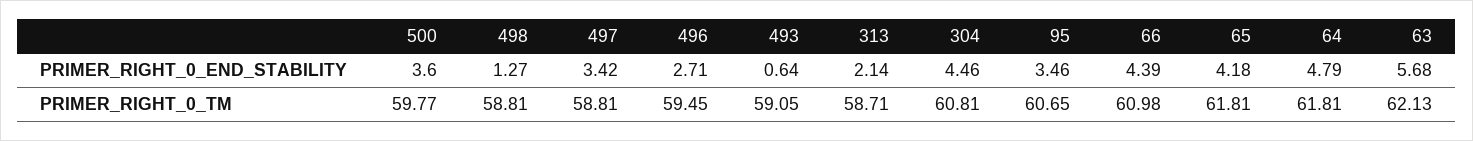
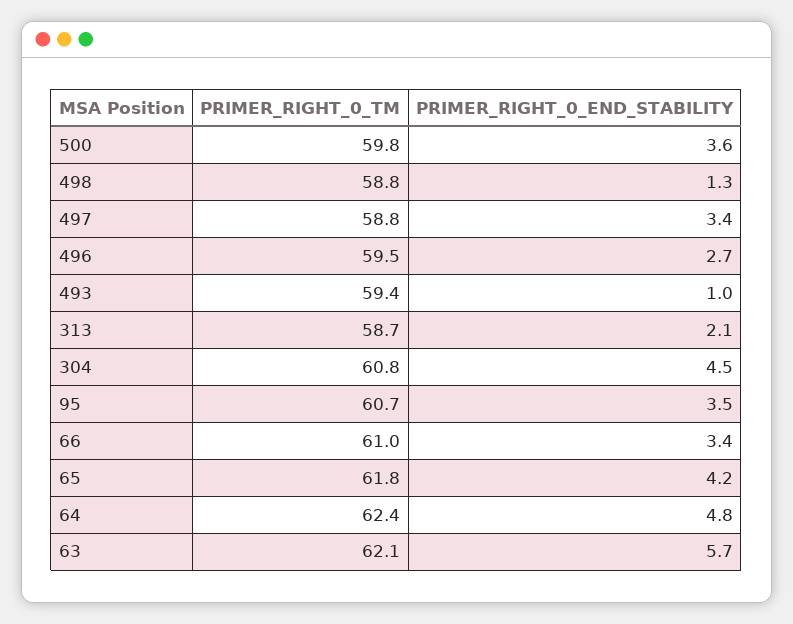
493, PRIMER_RIGHT_0_END_STABILITY: 0.64 -> 1
66, PRIMER_RIGHT_0_END_STABILITY: 4.39 -> 3.4
493, PRIMER_RIGHT_0_TM: 59.05 -> 59.4
64, PRIMER_RIGHT_0_TM: 61.81 -> 62.4

